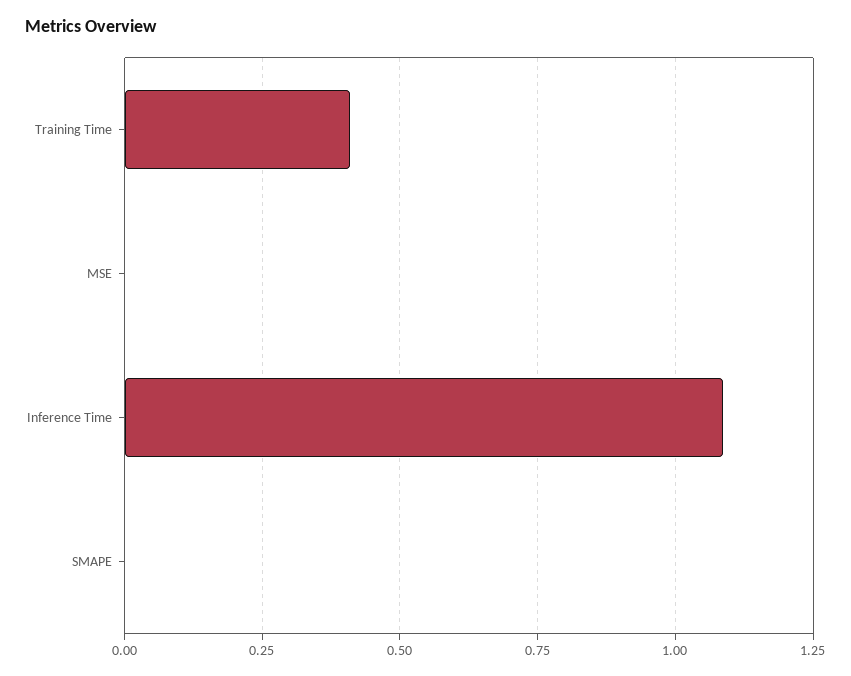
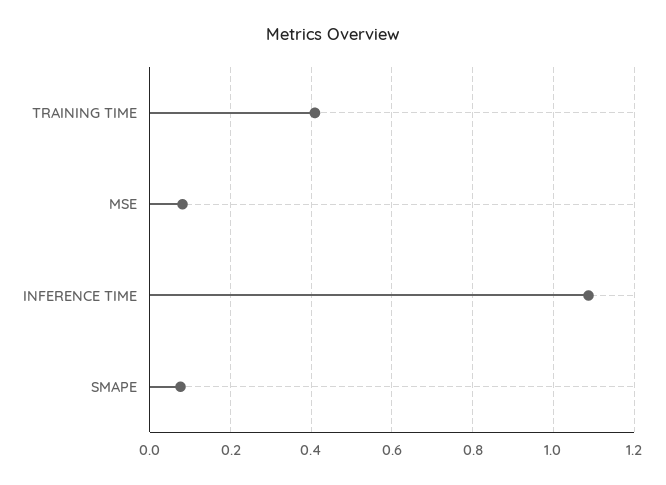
MSE: 0 -> 0.08
SMAPE: 0 -> 0.08

